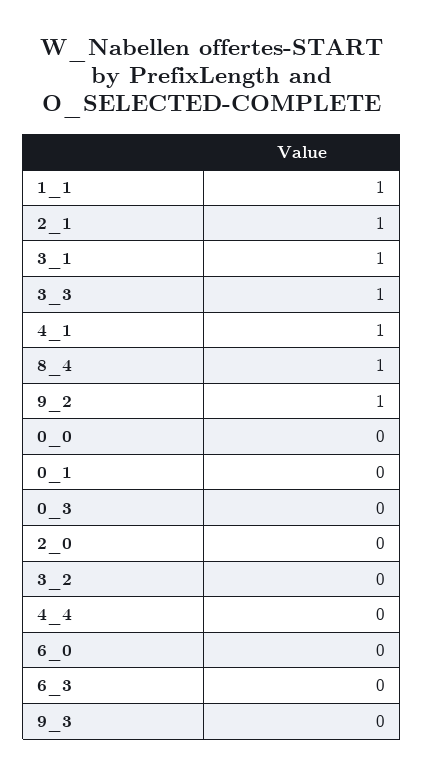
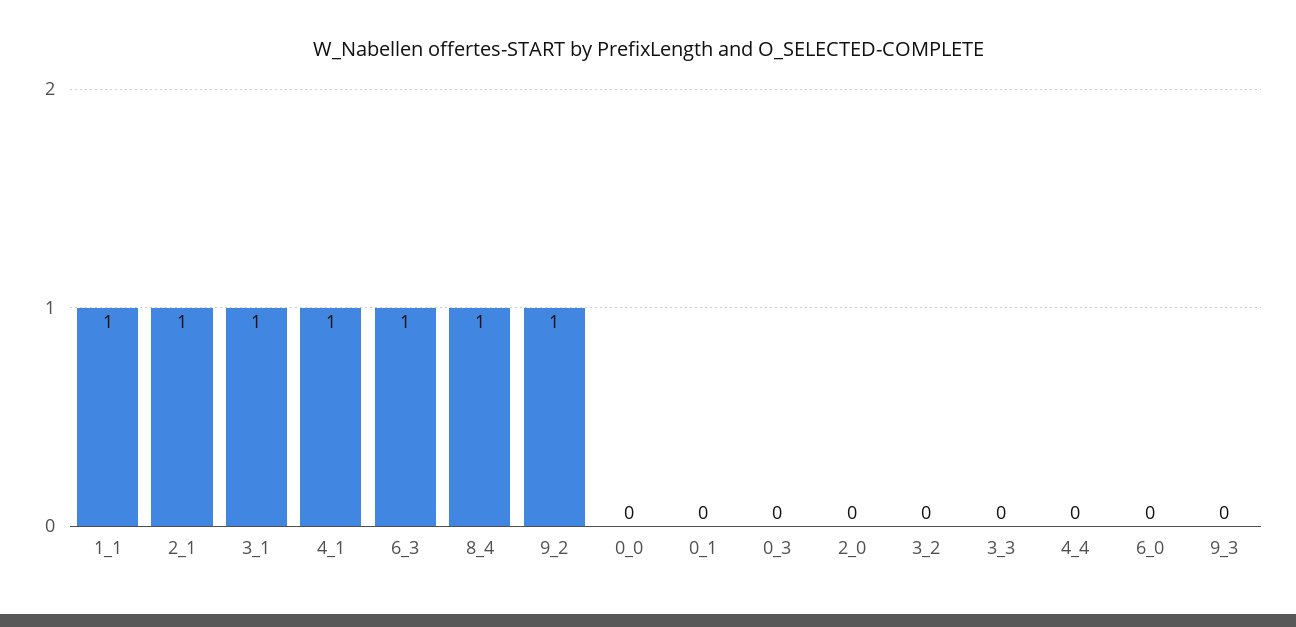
3_3: 1 -> 0
6_3: 0 -> 1

